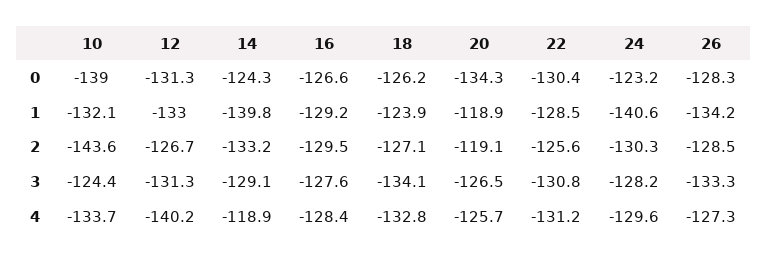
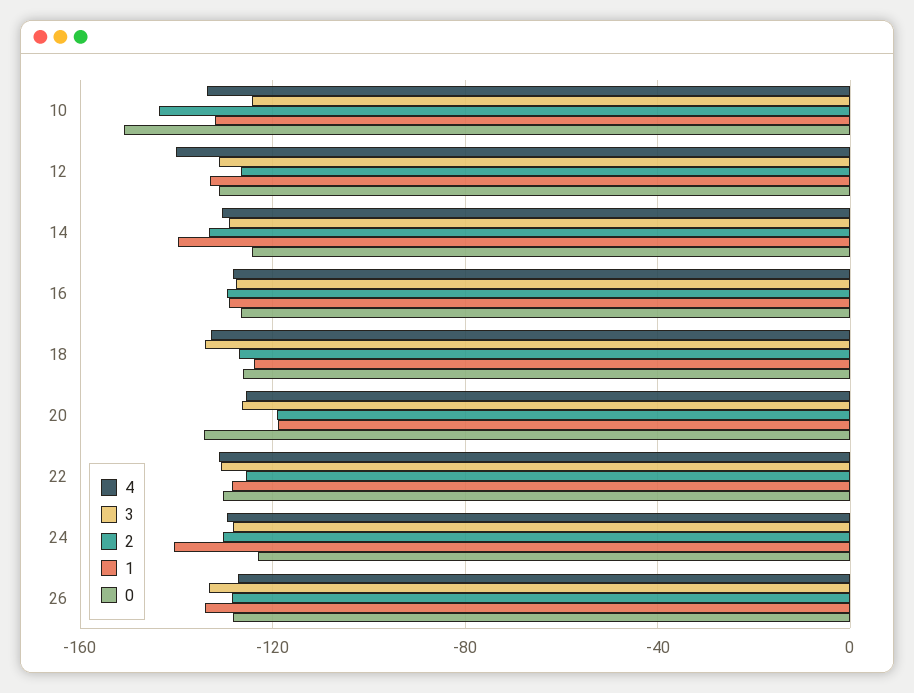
0, 10: -139 -> -150
4, 14: -118.9 -> -130

